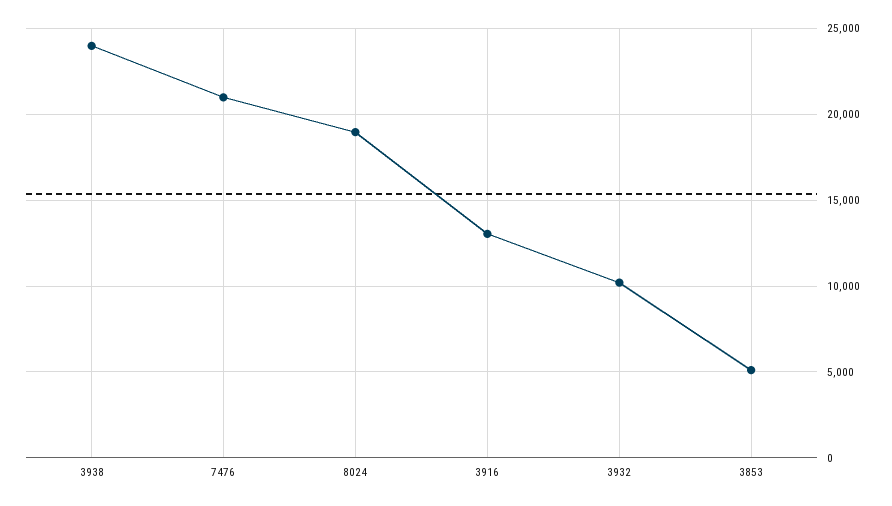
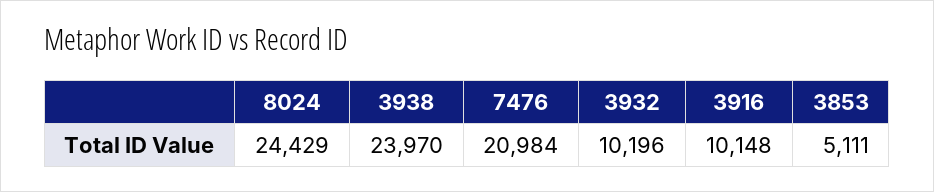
8024: 19000 -> 24429
3916: 13000 -> 10148

